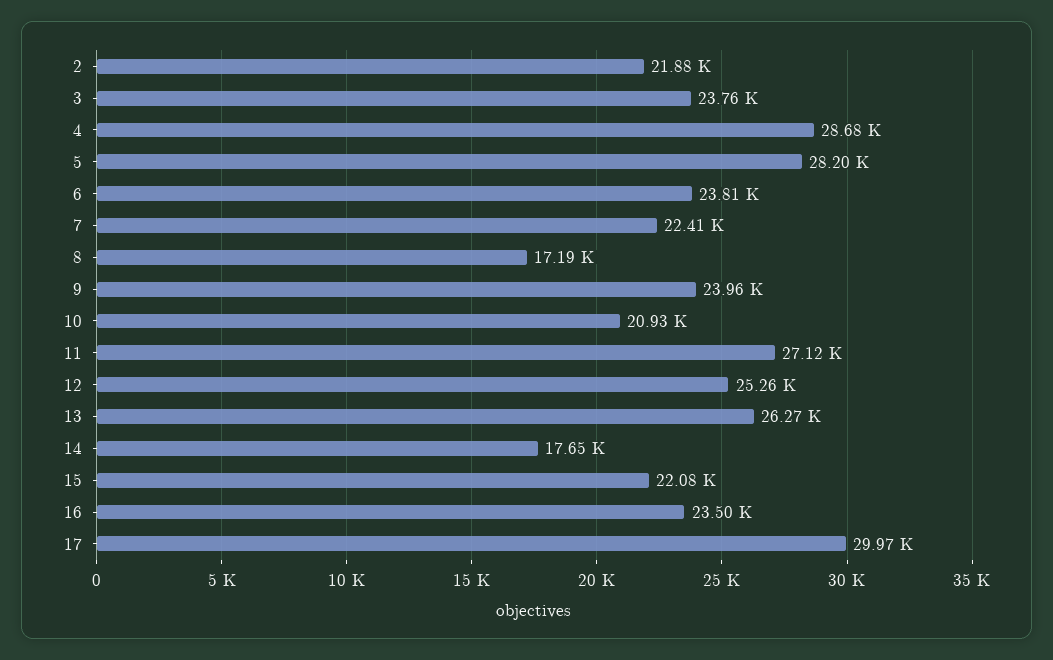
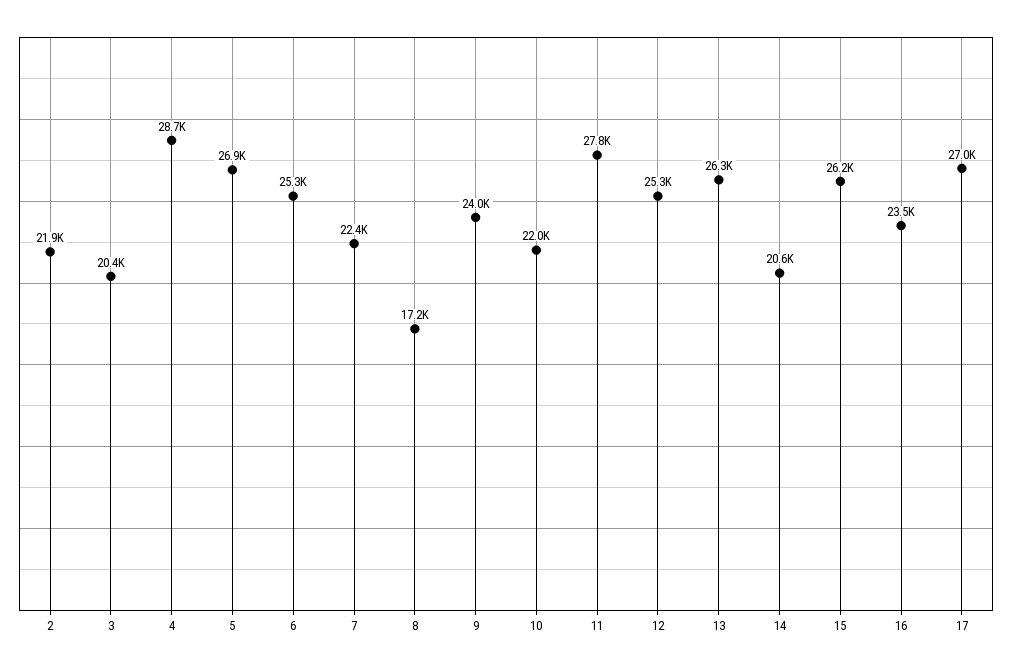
3: 23760 -> 20400
5: 28200 -> 26900
6: 23810 -> 25300
10: 20930 -> 22000
11: 27120 -> 27800
14: 17650 -> 20600
15: 22080 -> 26200
17: 29970 -> 27000

